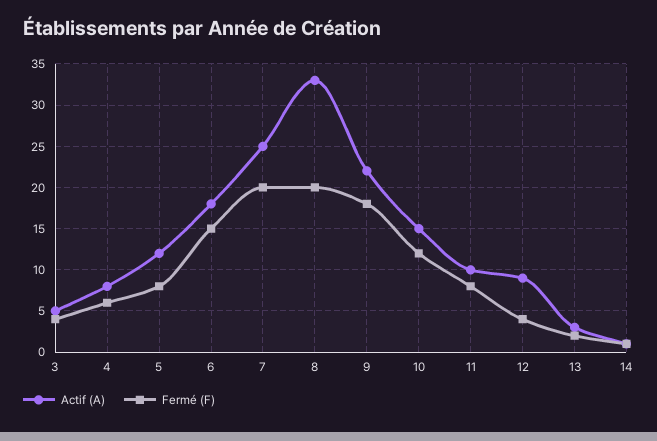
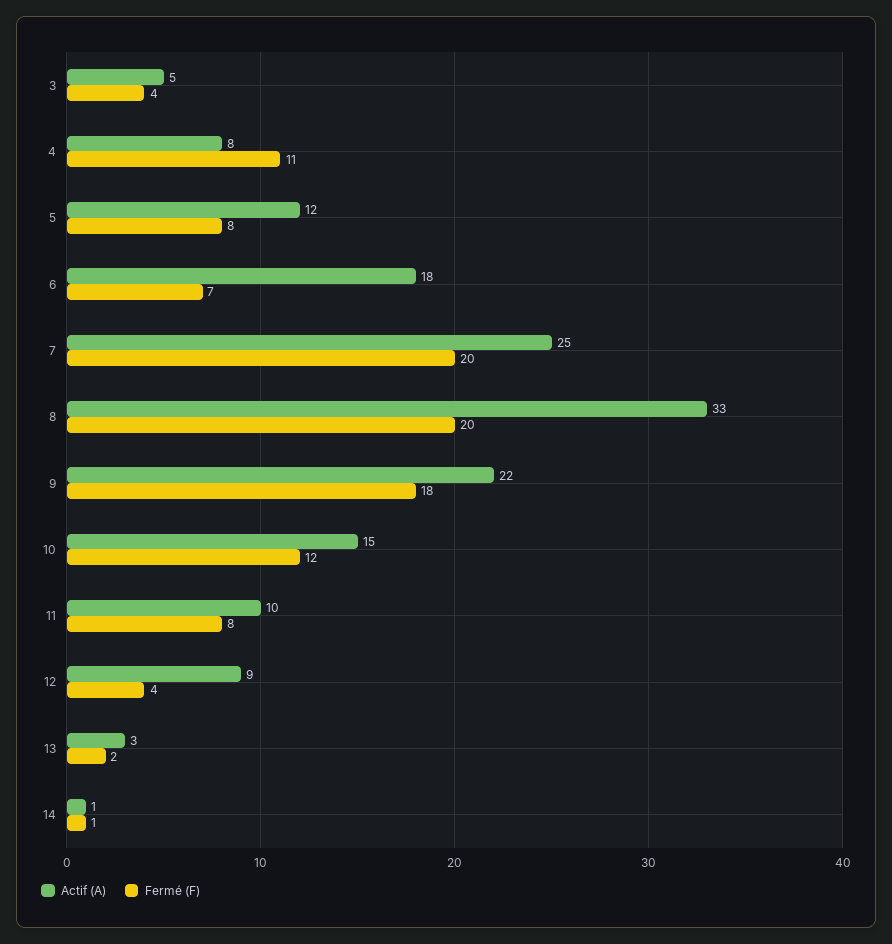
Fermé (F), 4: 6 -> 11
Fermé (F), 6: 15 -> 7

